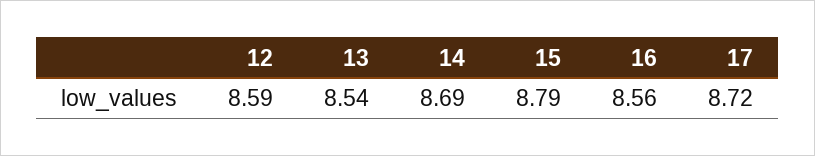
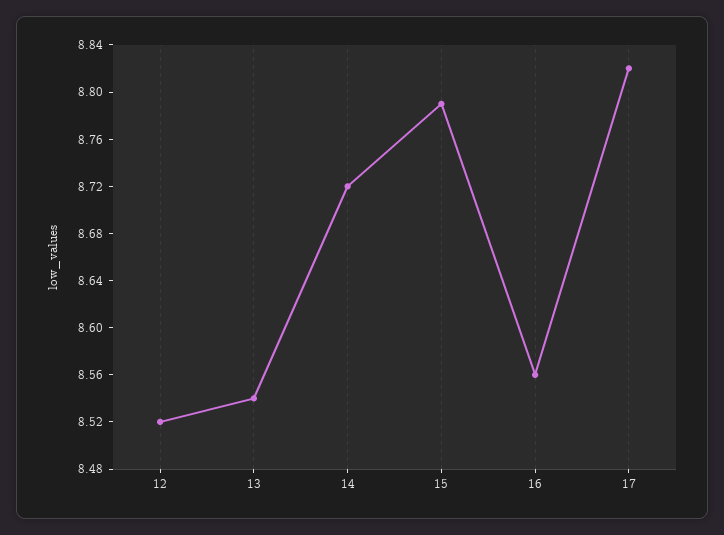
12: 8.59 -> 8.52
14: 8.69 -> 8.72
17: 8.72 -> 8.82

